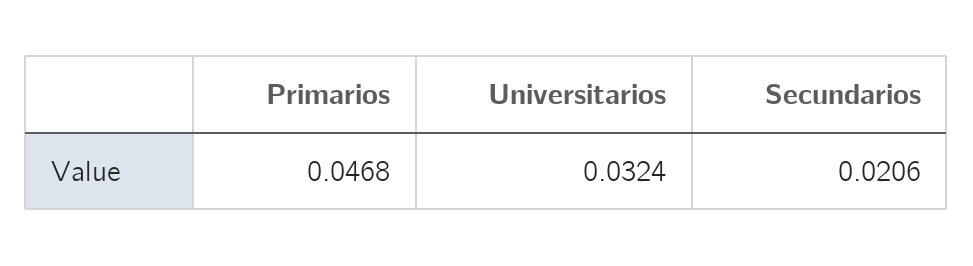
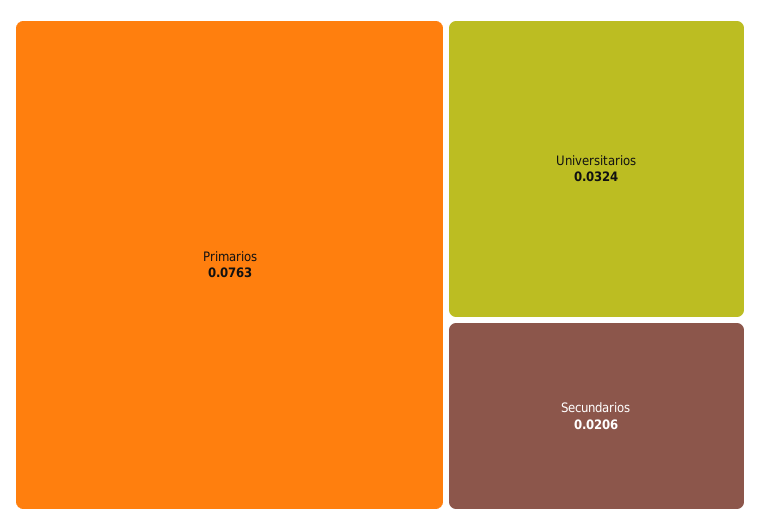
Primarios: 0.0468 -> 0.0763

